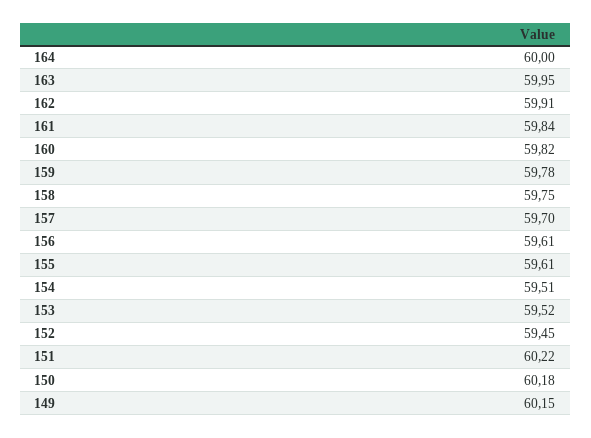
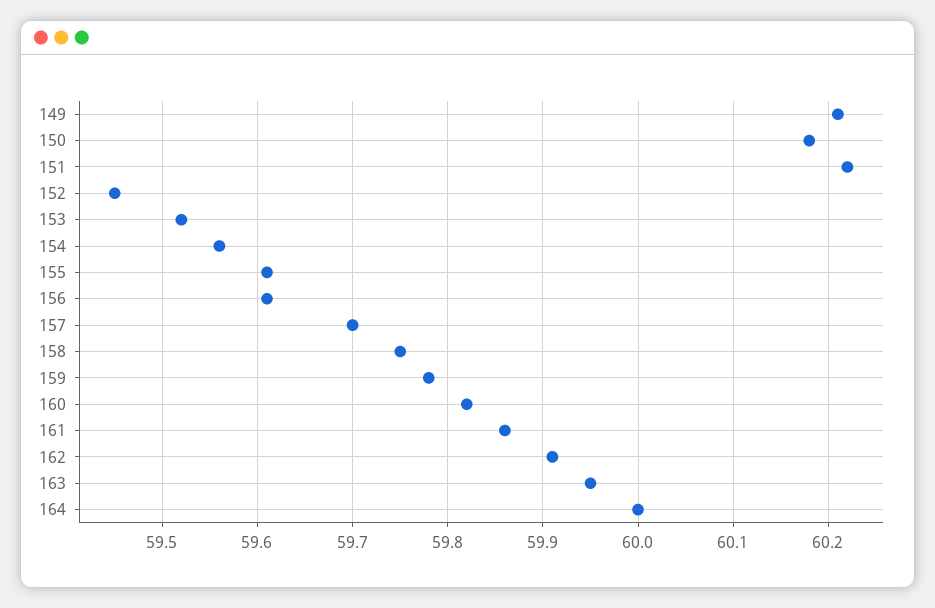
161: 59.84 -> 59.86
154: 59.51 -> 59.56
149: 60.15 -> 60.21

